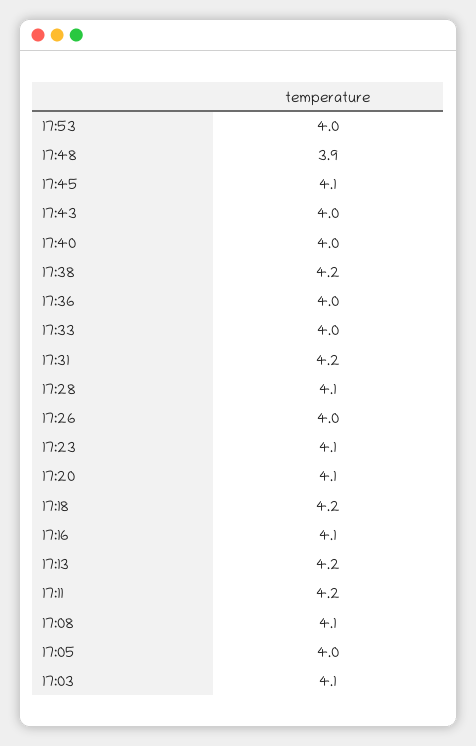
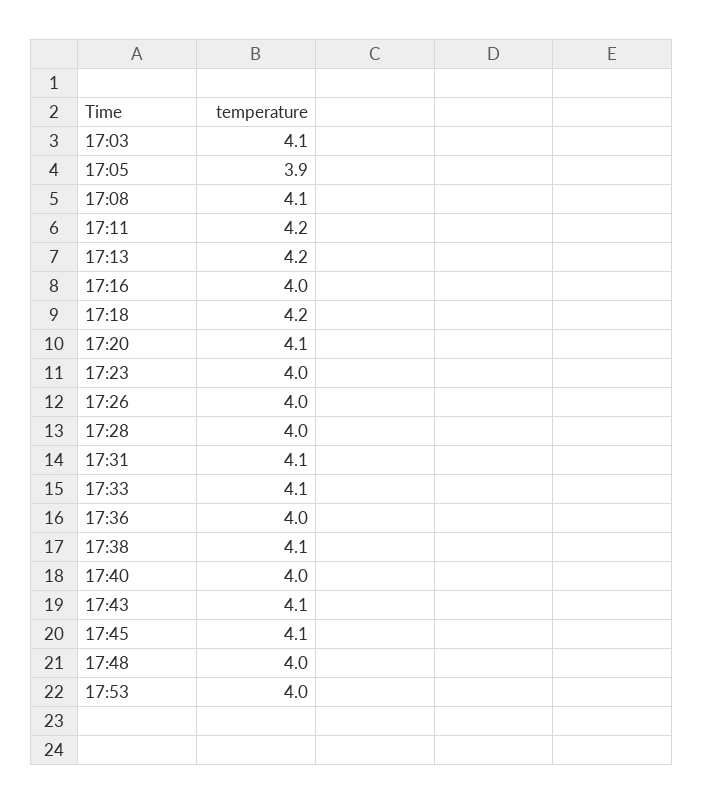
17:48: 3.9 -> 4
17:43: 4 -> 4.1
17:38: 4.2 -> 4.1
17:33: 4 -> 4.1
17:31: 4.2 -> 4.1
17:28: 4.1 -> 4
17:23: 4.1 -> 4
17:16: 4.1 -> 4
17:05: 4 -> 3.9

